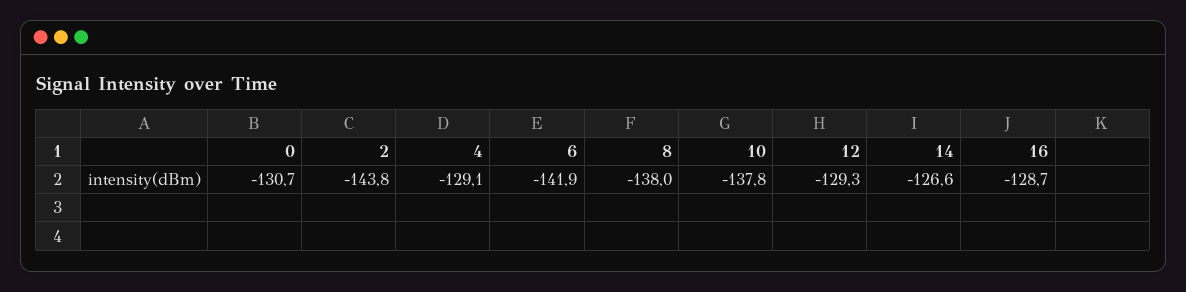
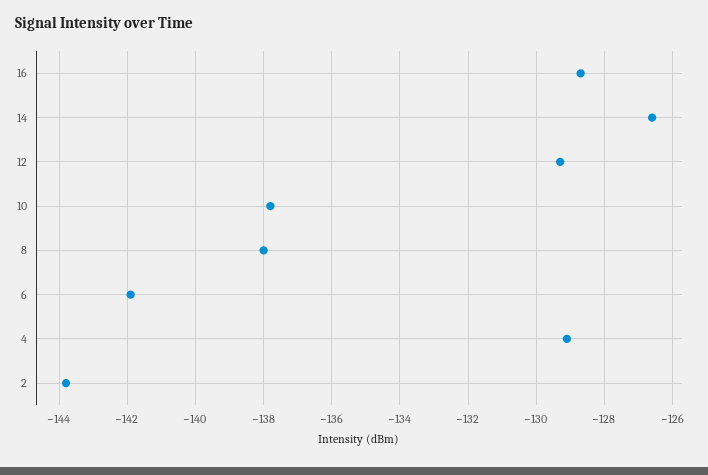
0: -130.7 -> none

